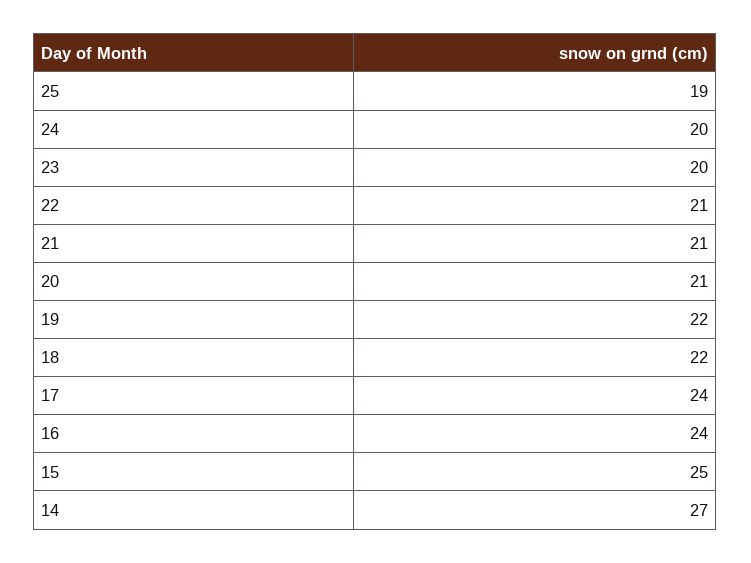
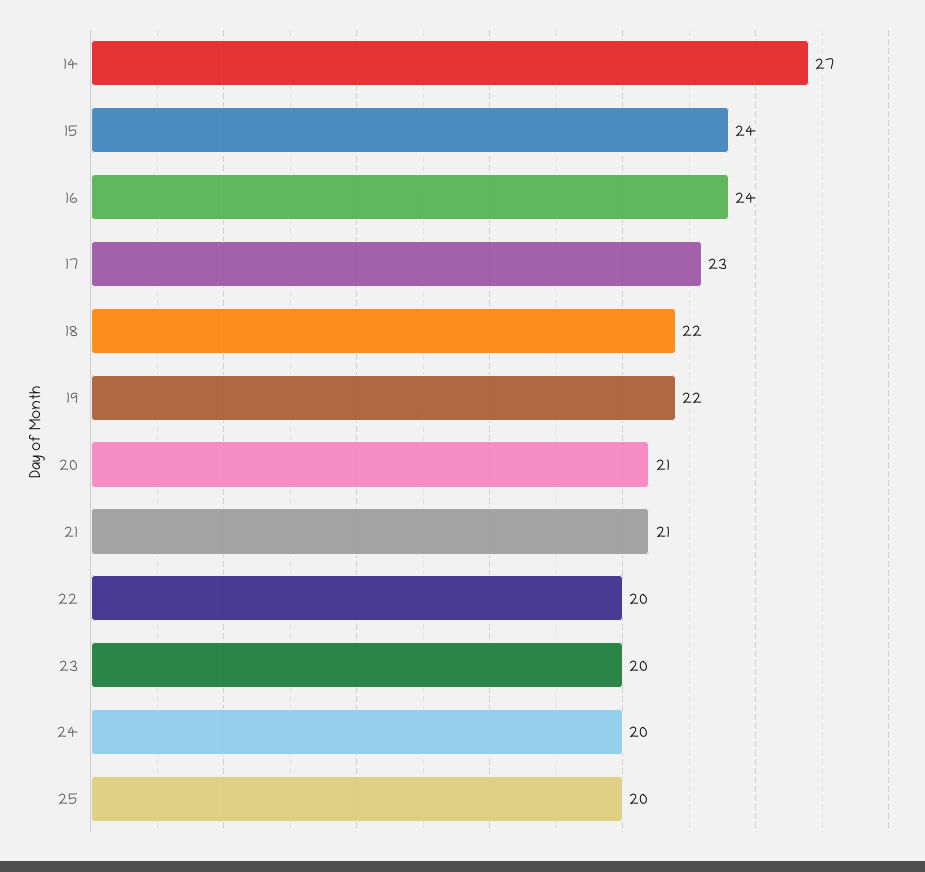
25: 19 -> 20
22: 21 -> 20
17: 24 -> 23
15: 25 -> 24

